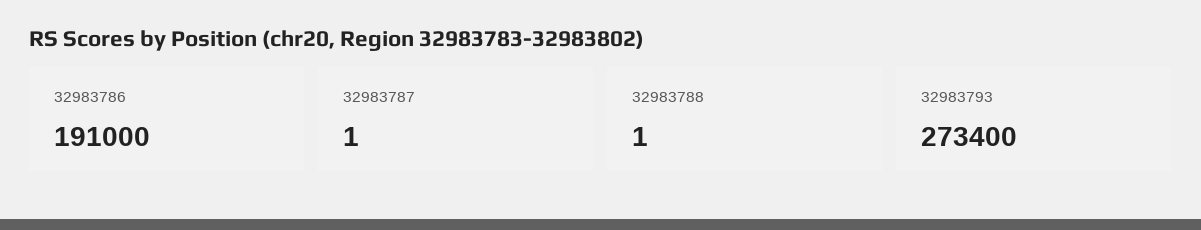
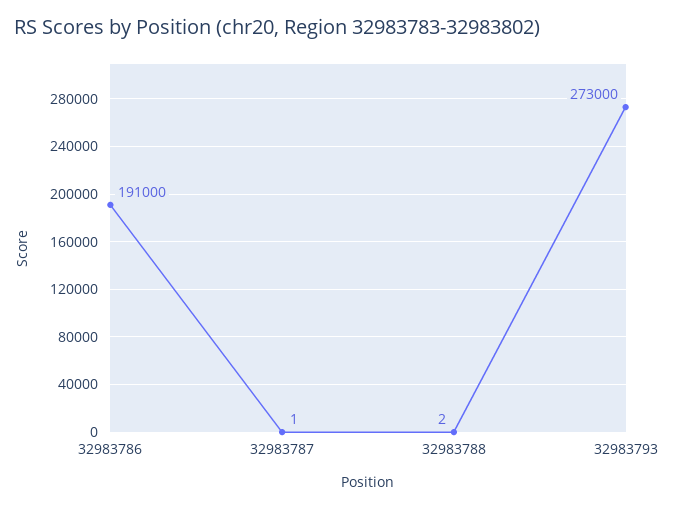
32983788: 1 -> 2
32983793: 273400 -> 273000

